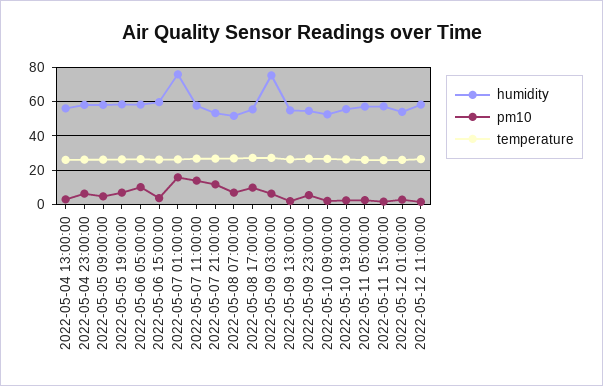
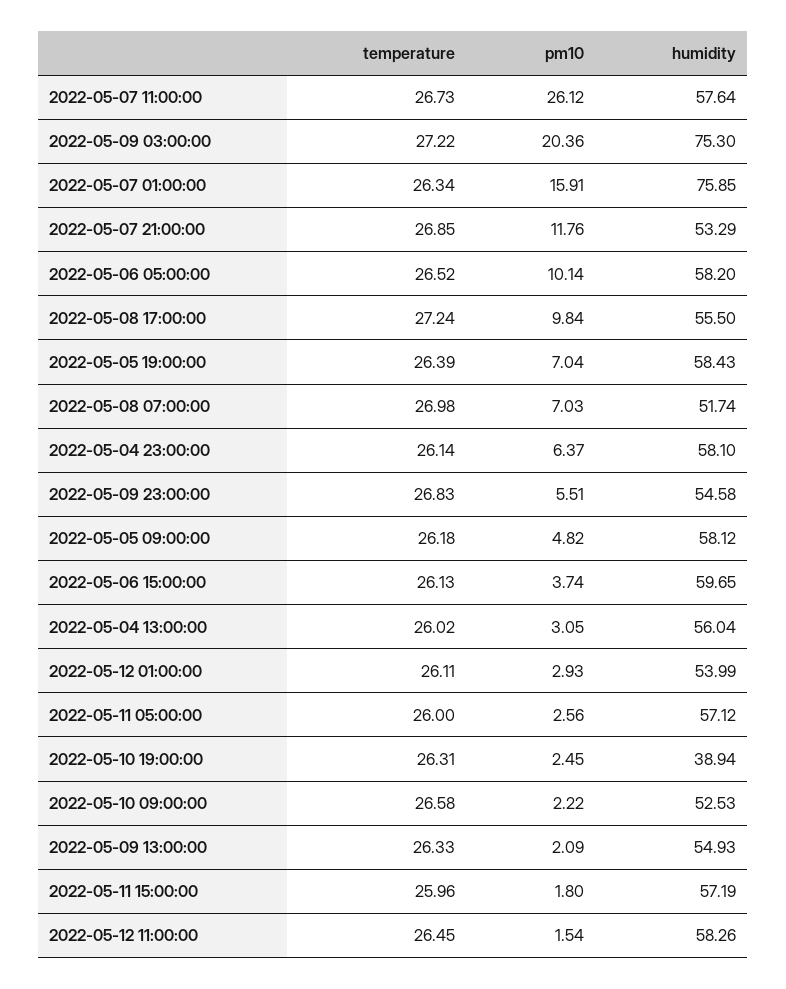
pm10, 2022-05-07 11:00:00: 15 -> 26.12
pm10, 2022-05-09 03:00:00: 5 -> 20.36
humidity, 2022-05-10 19:00:00: 55 -> 38.94

